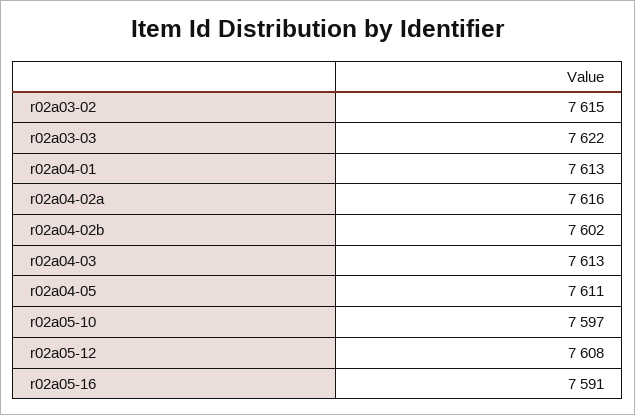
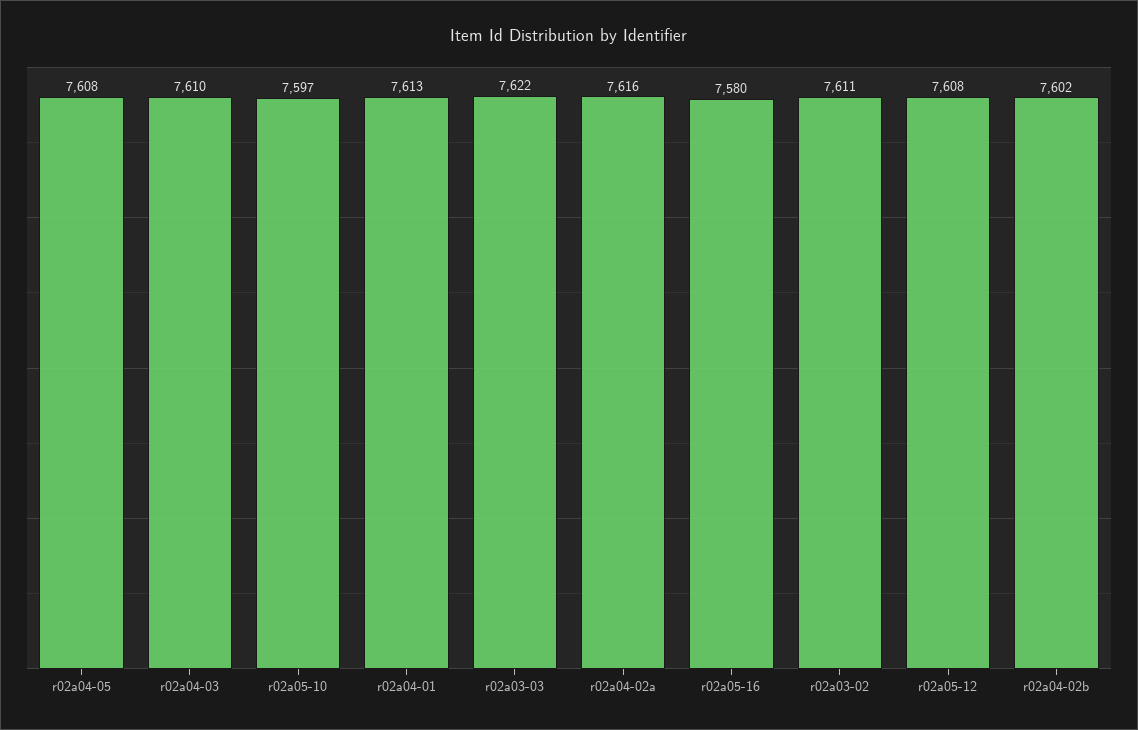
r02a03-02: 7615 -> 7611
r02a04-03: 7613 -> 7610
r02a04-05: 7611 -> 7608
r02a05-16: 7591 -> 7580

